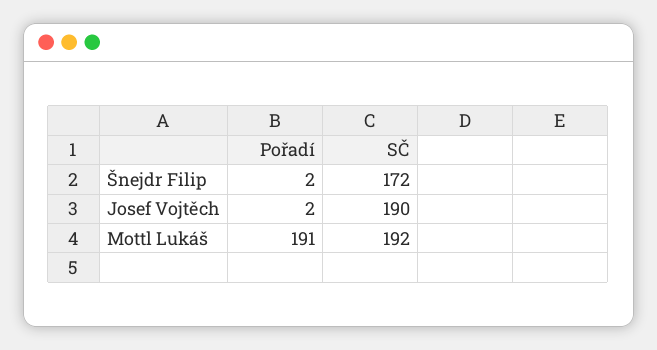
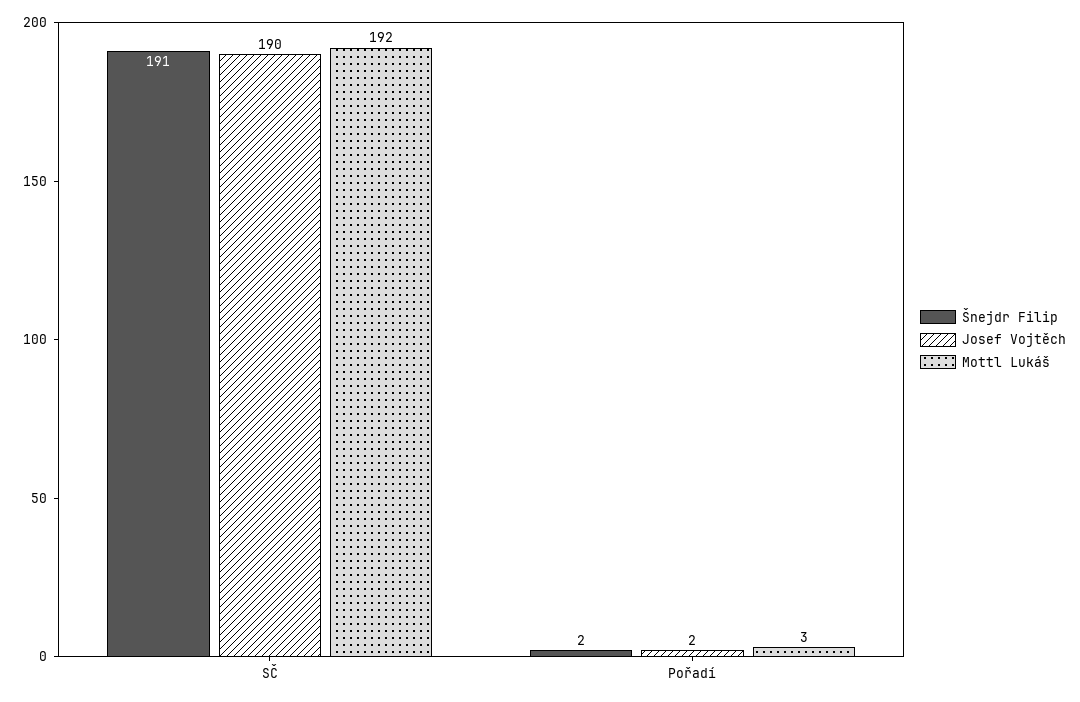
Šnejdr Filip, SČ: 172 -> 191
Mottl Lukáš, Pořadí: 191 -> 3

